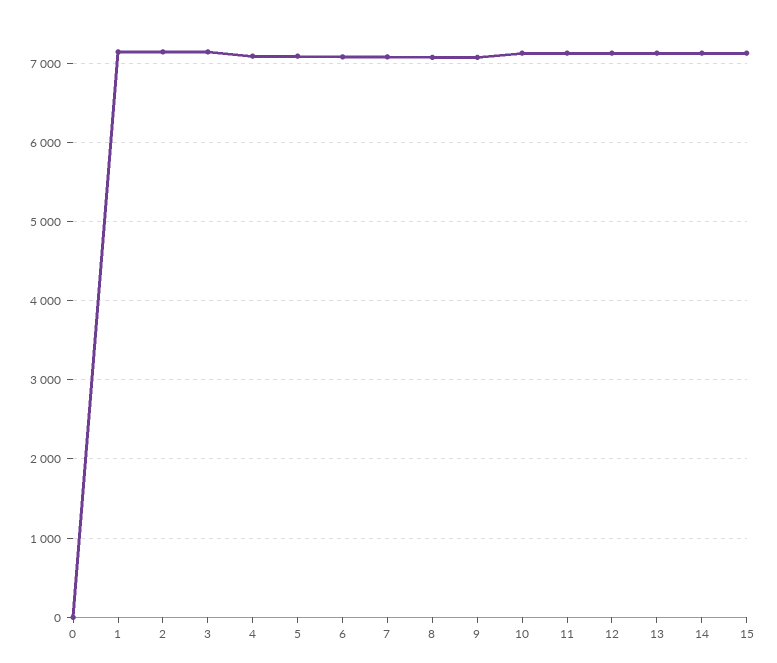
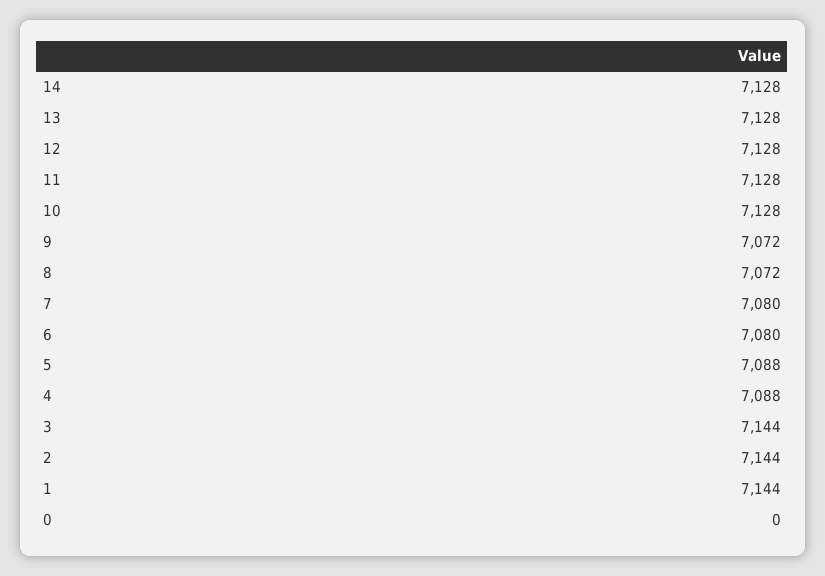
15: 7100 -> none

